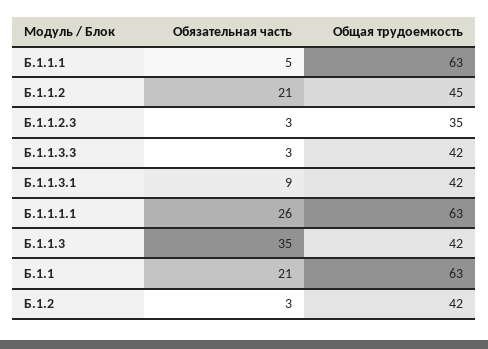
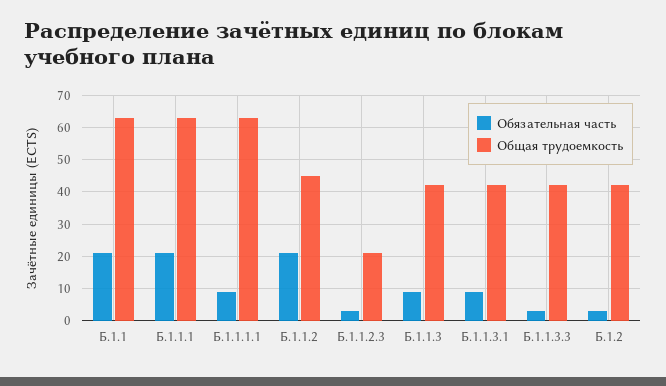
Обязательная часть, Б.1.1.1: 5 -> 20
Общая трудоемкость, Б.1.1.2.3: 35 -> 20
Обязательная часть, Б.1.1.1.1: 26 -> 10
Обязательная часть, Б.1.1.3: 35 -> 10

